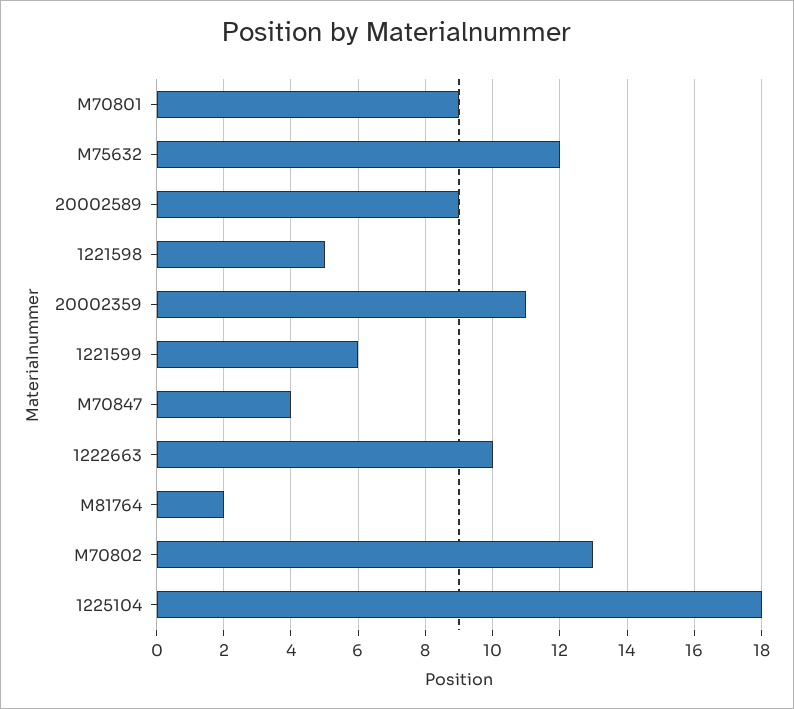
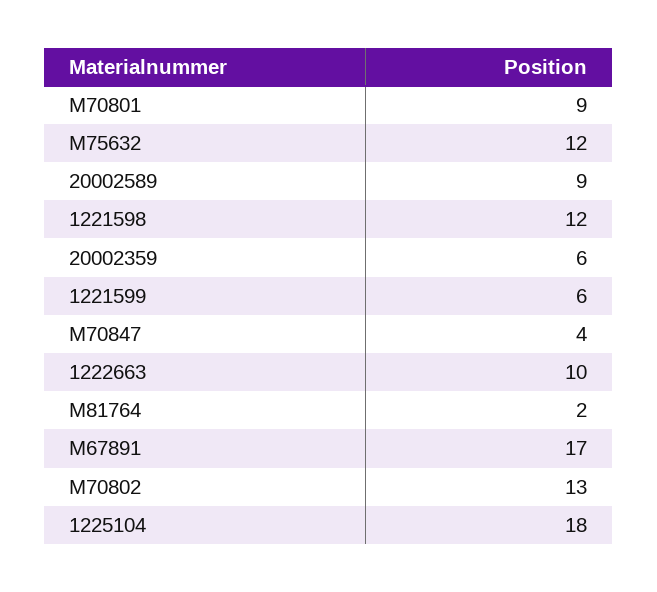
1221598: 5 -> 12
20002359: 11 -> 6
M67891: none -> 17

